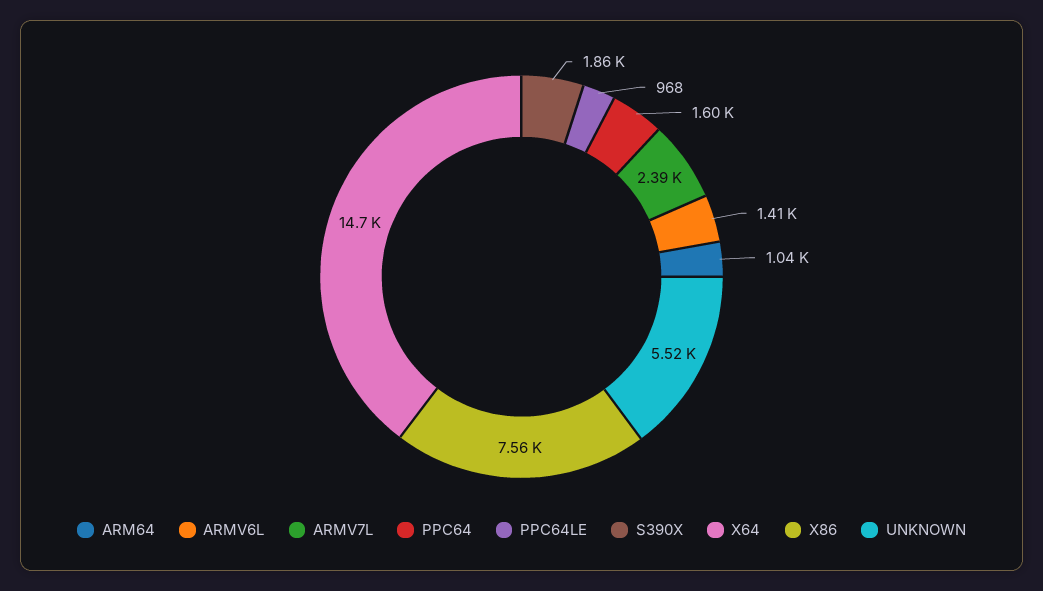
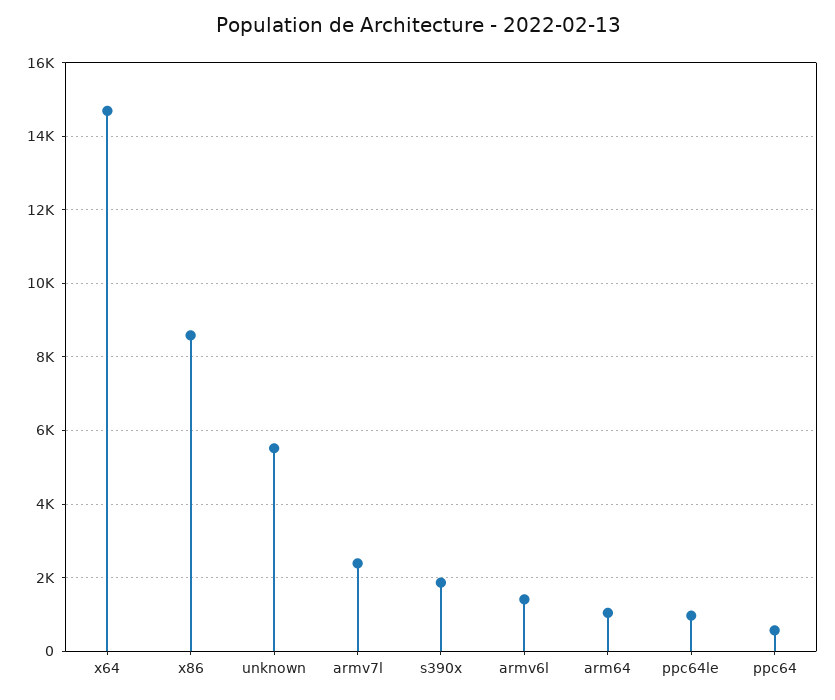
PPC64: 1600 -> 600
X86: 7560 -> 8600

